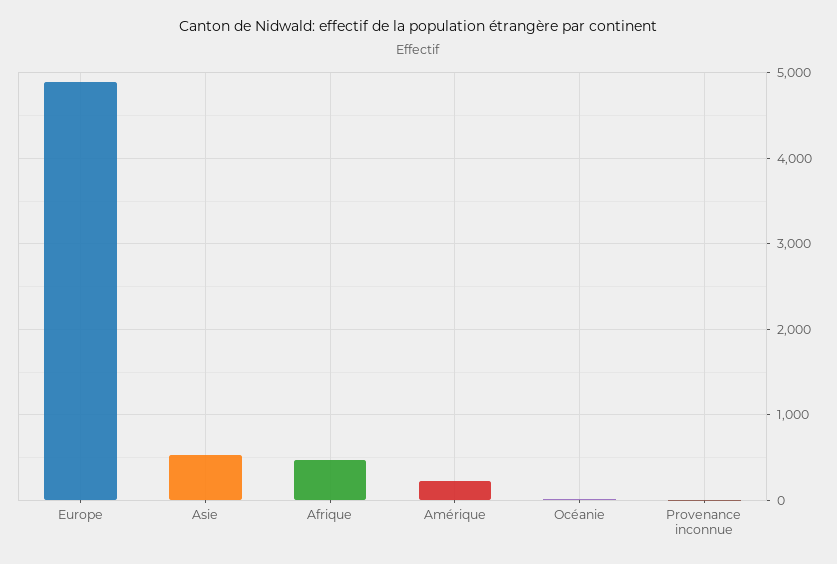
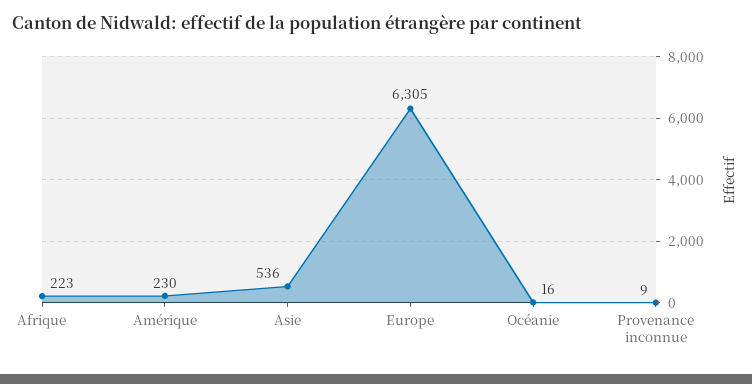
Europe: 4900 -> 6305
Afrique: 500 -> 223

